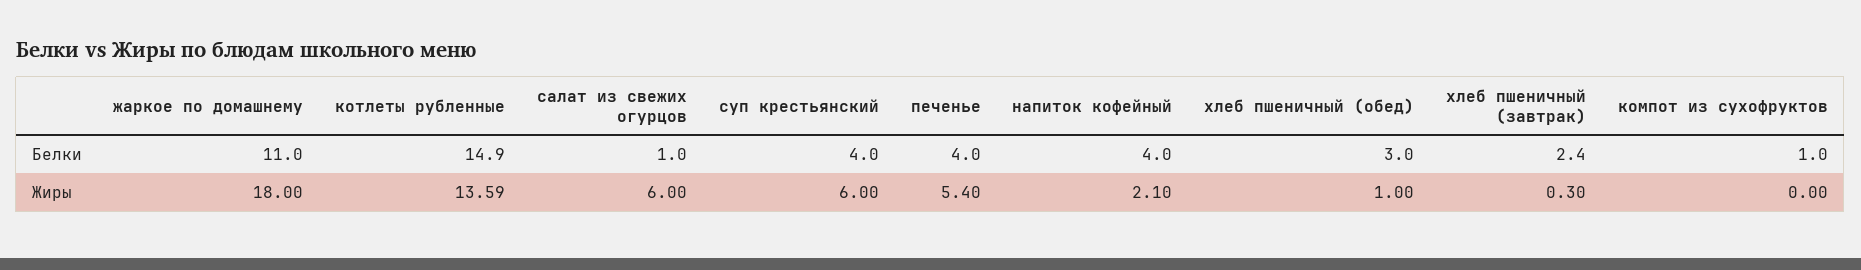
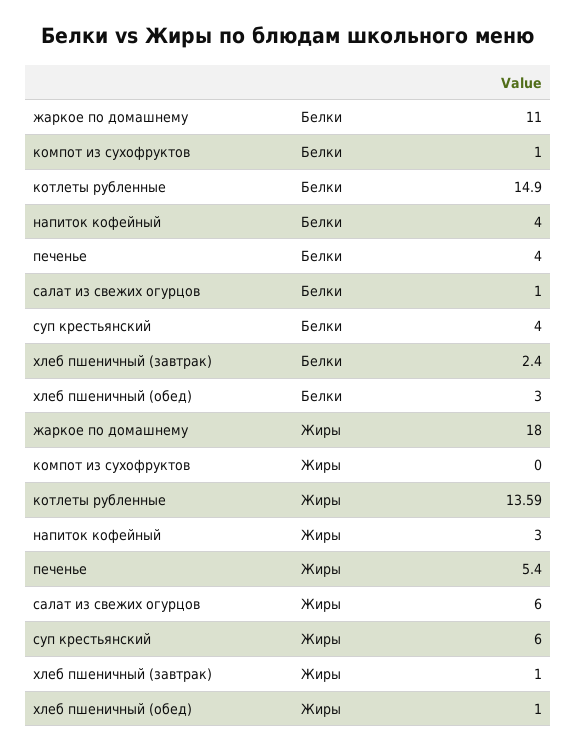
напиток кофейный, Жиры: 2.1 -> 3
хлеб пшеничный (завтрак), Жиры: 0.3 -> 1

